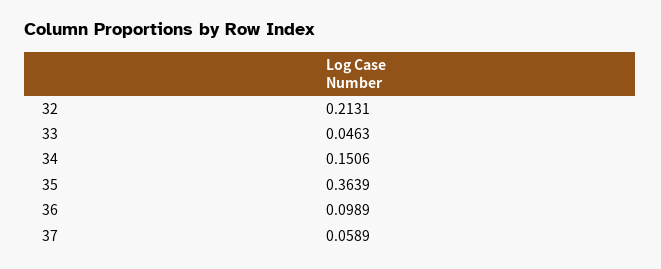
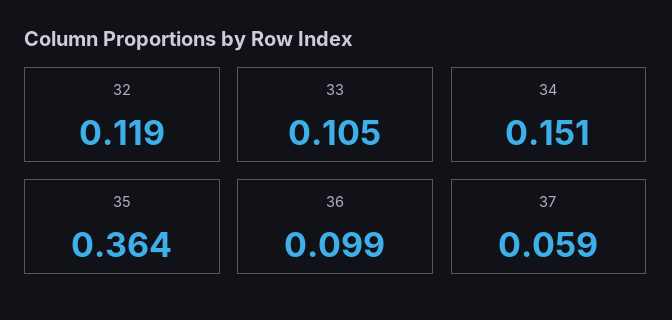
32: 0.2131 -> 0.119
33: 0.0463 -> 0.105

